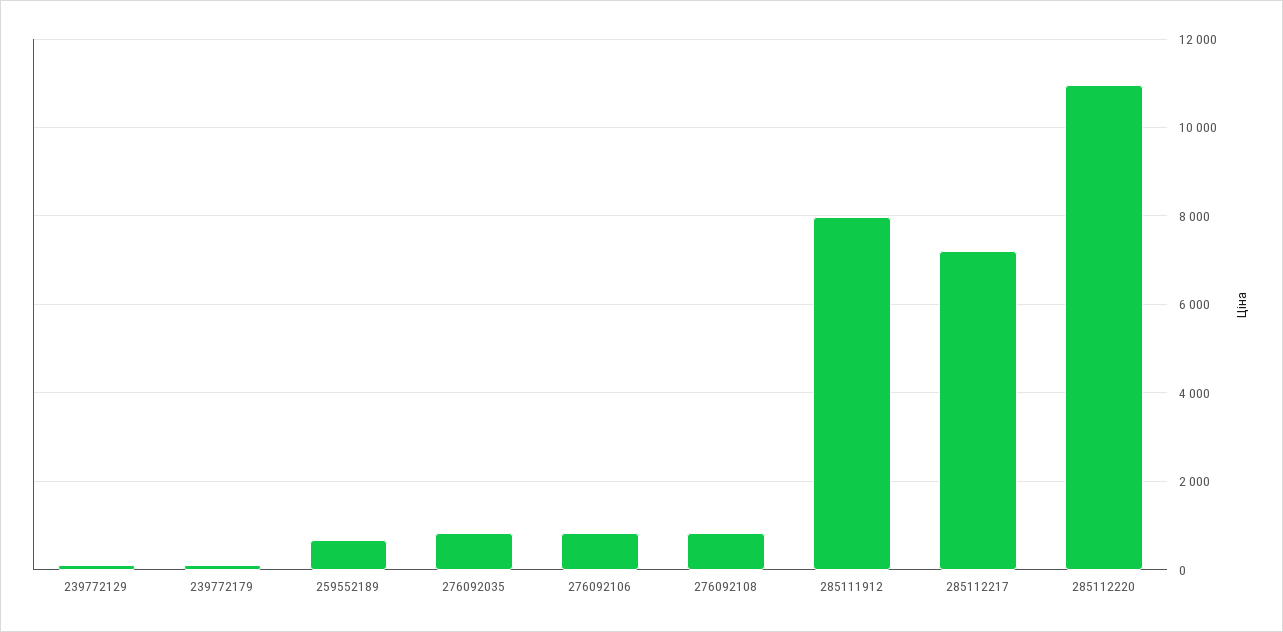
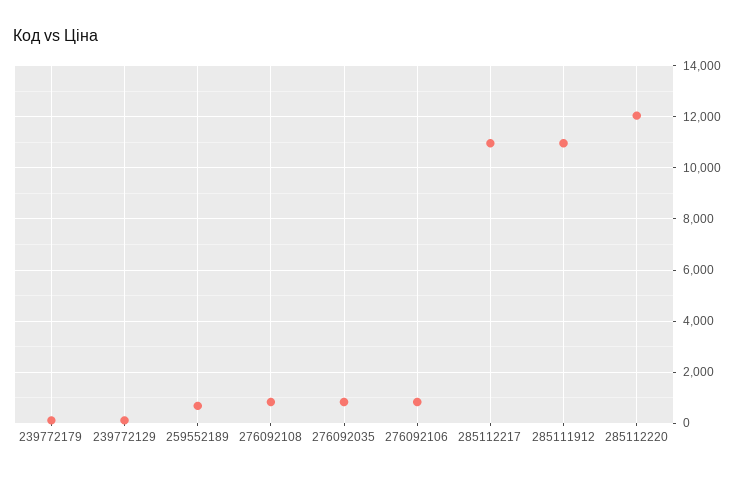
285111912: 8000 -> 11000
285112217: 7200 -> 11000
285112220: 11000 -> 12000

